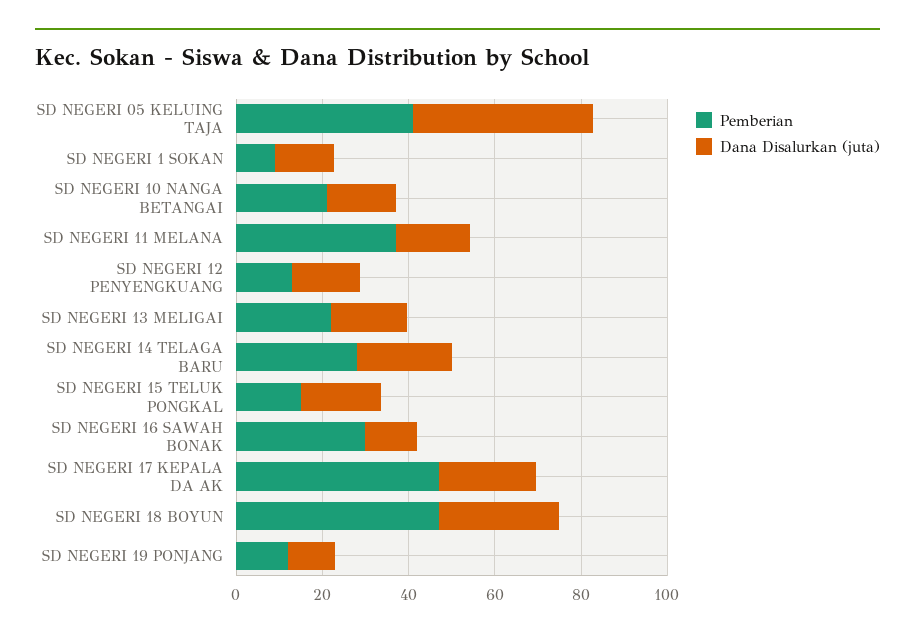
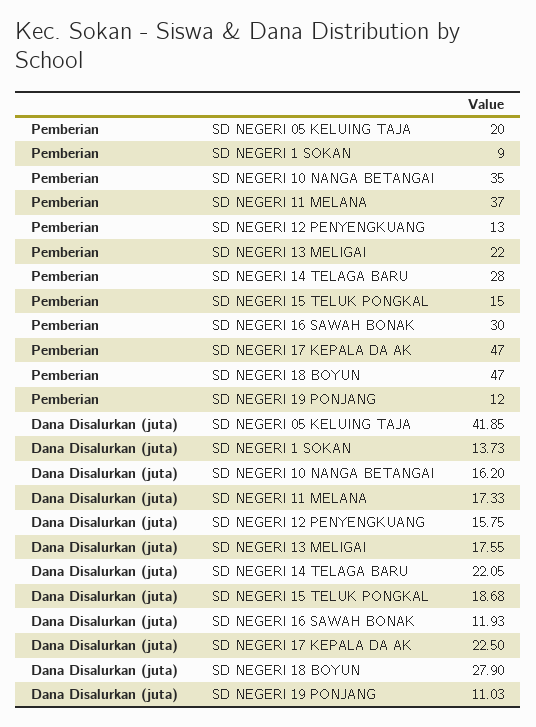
Pemberian, SD NEGERI 05 KELUING TAJA: 40 -> 20
Pemberian, SD NEGERI 10 NANGA BETANGAI: 20 -> 35

